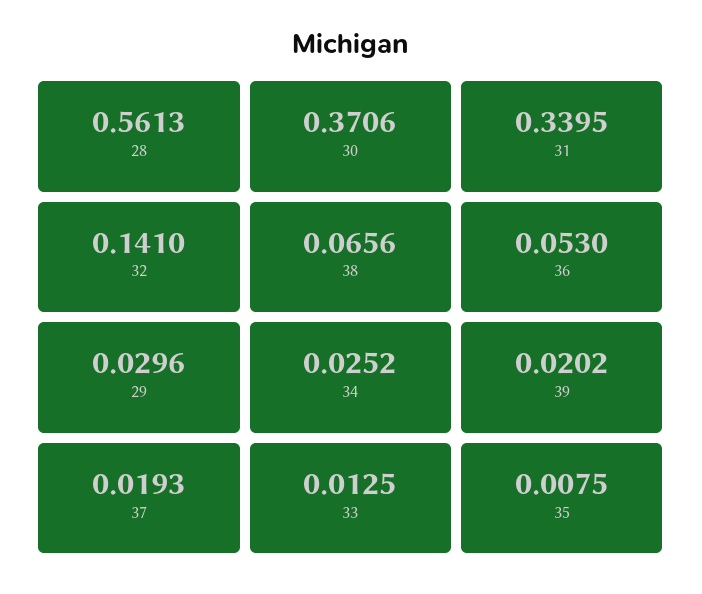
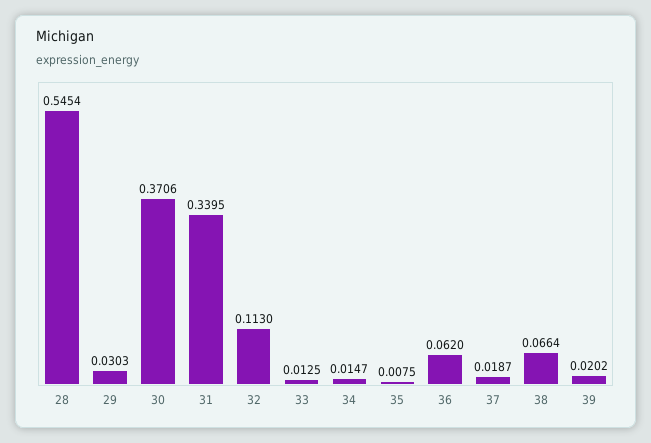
28: 0.5613 -> 0.5454
32: 0.141 -> 0.113
38: 0.0656 -> 0.0664
36: 0.053 -> 0.062
29: 0.0296 -> 0.0303
34: 0.0252 -> 0.0147
37: 0.0193 -> 0.0187

